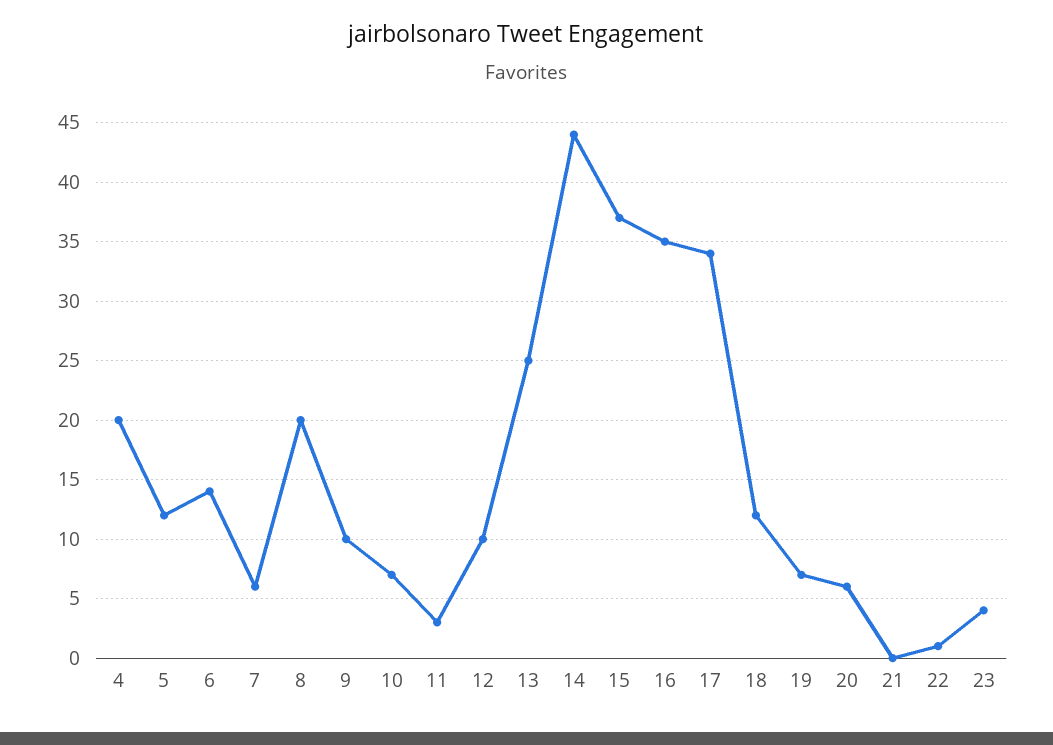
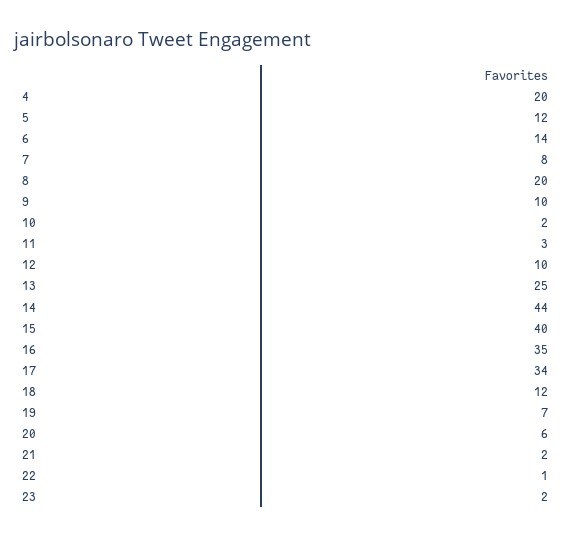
7: 6 -> 8
10: 7 -> 2
15: 37 -> 40
21: 0 -> 2
23: 4 -> 2

